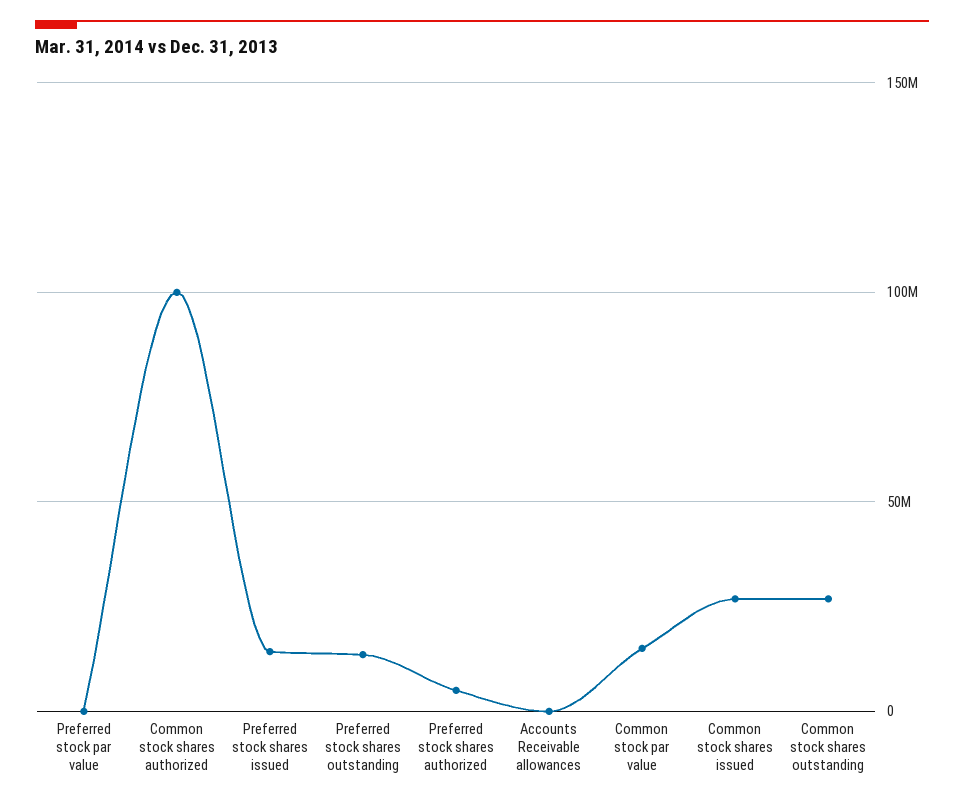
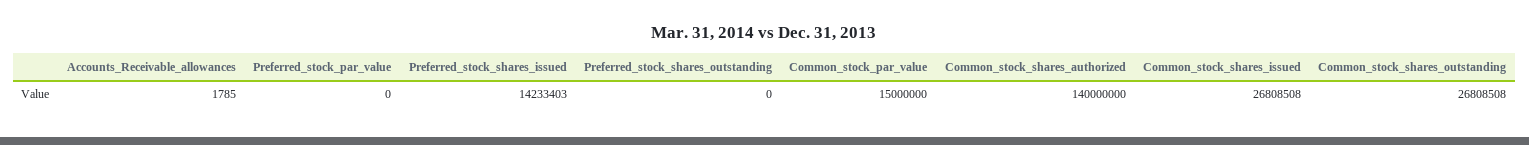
Common stock shares authorized: 100000000 -> 140000000
Preferred stock shares outstanding: 15000000 -> 0
Preferred stock shares authorized: 5000000 -> none

